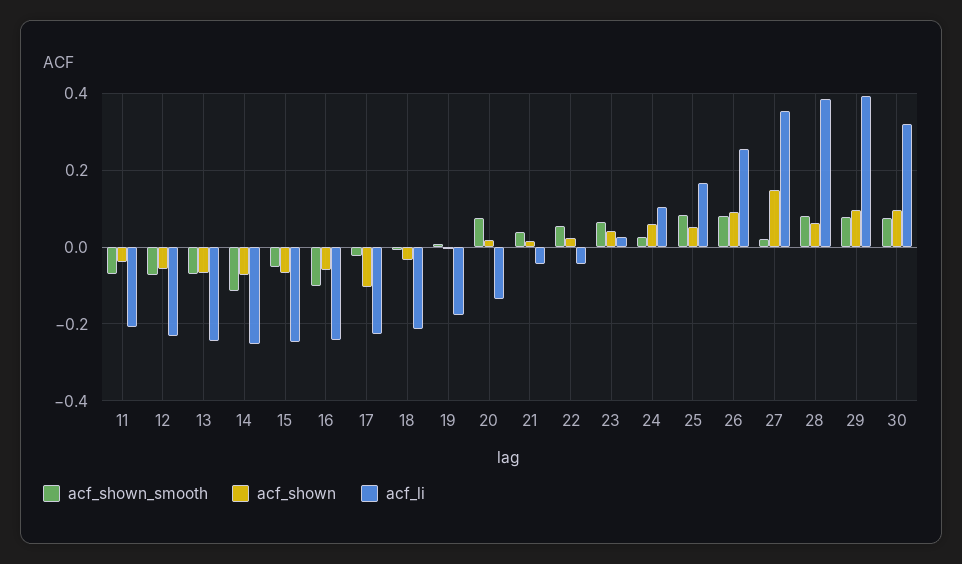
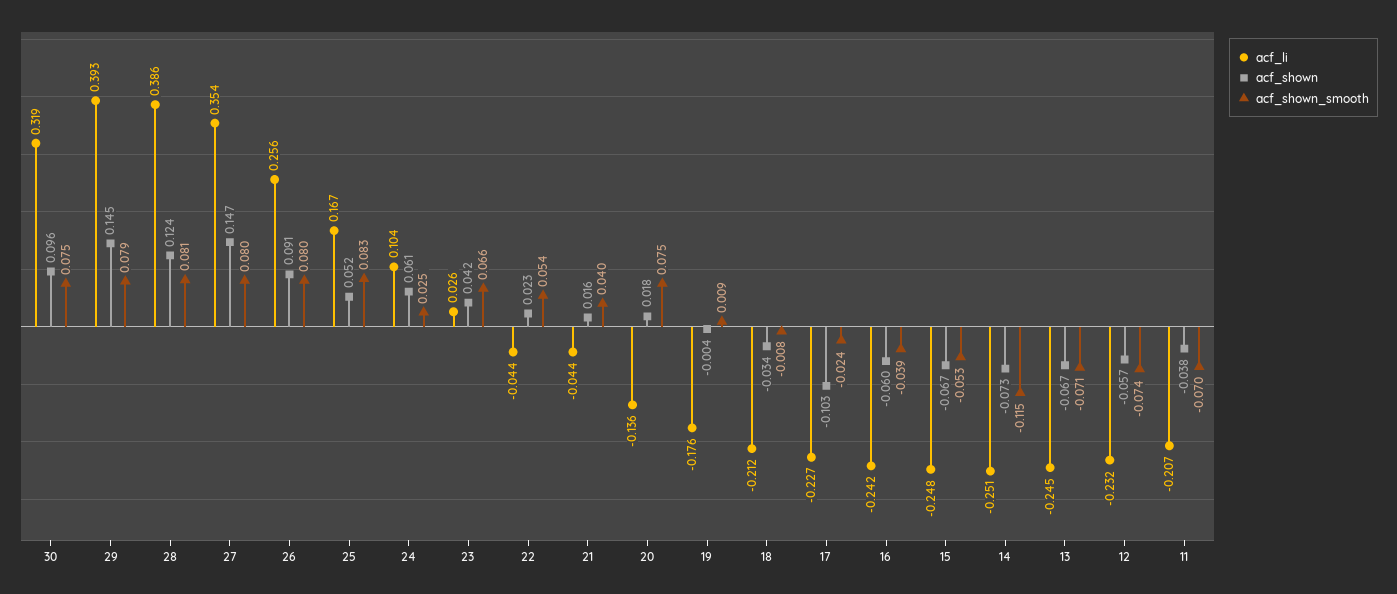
acf_shown_smooth, 16: -0.1 -> -0.039
acf_shown_smooth, 27: 0.02 -> 0.08
acf_shown, 28: 0.06 -> 0.124
acf_shown, 29: 0.1 -> 0.145

